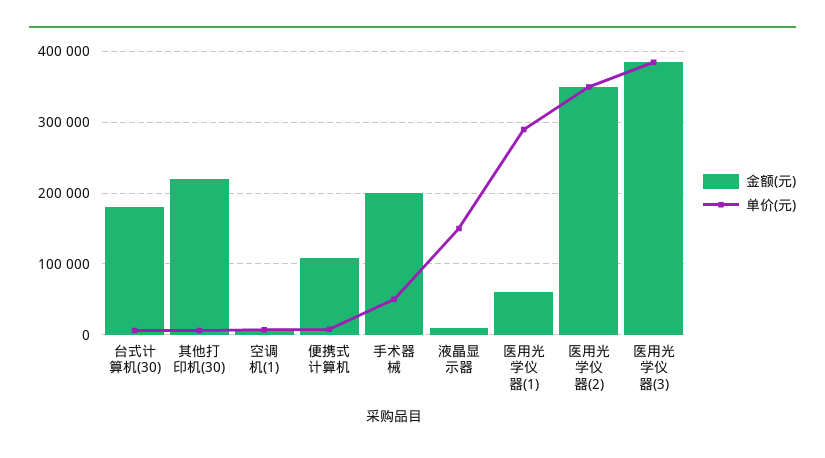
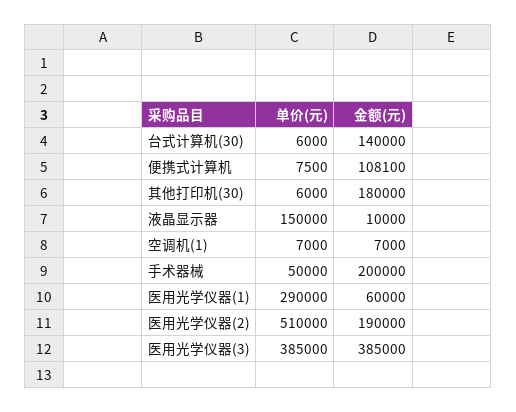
金额(元), 台式计算机(30): 180000 -> 140000
金额(元), 其他打印机(30): 220000 -> 180000
金额(元), 医用光学仪器(2): 350000 -> 190000
单价(元), 医用光学仪器(2): 350000 -> 510000

